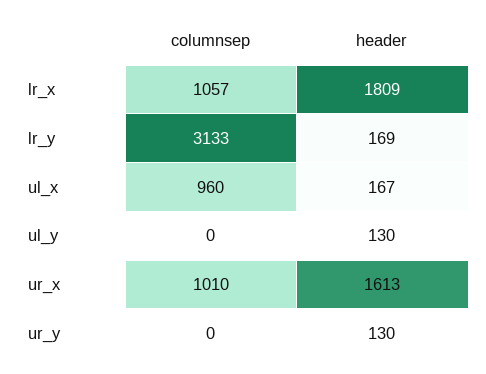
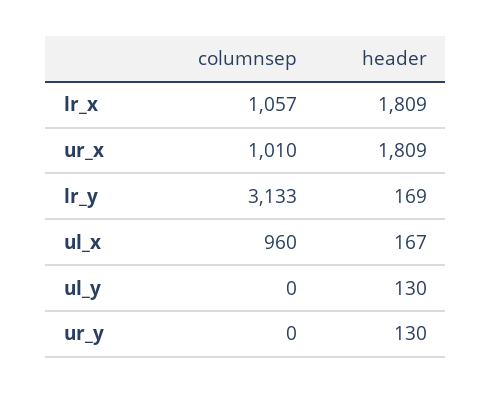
header, ur_x: 1613 -> 1809

